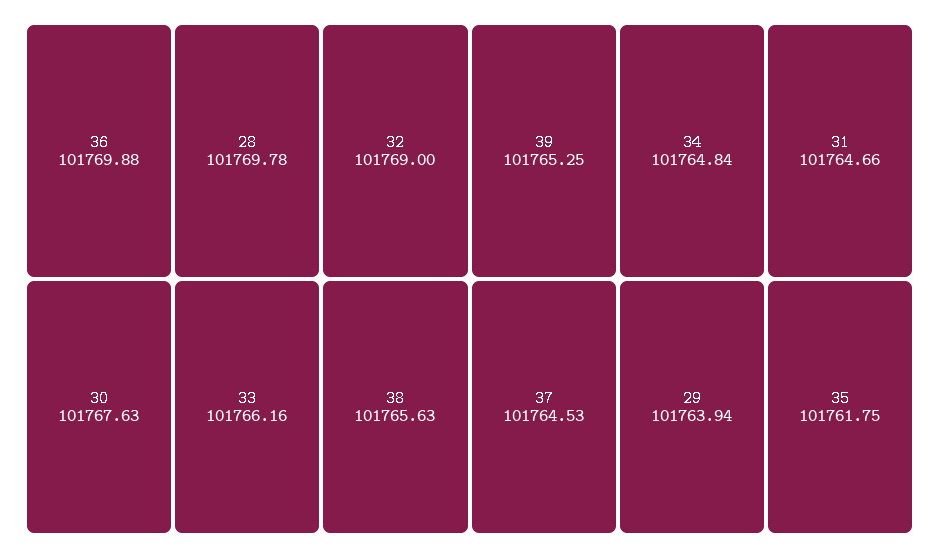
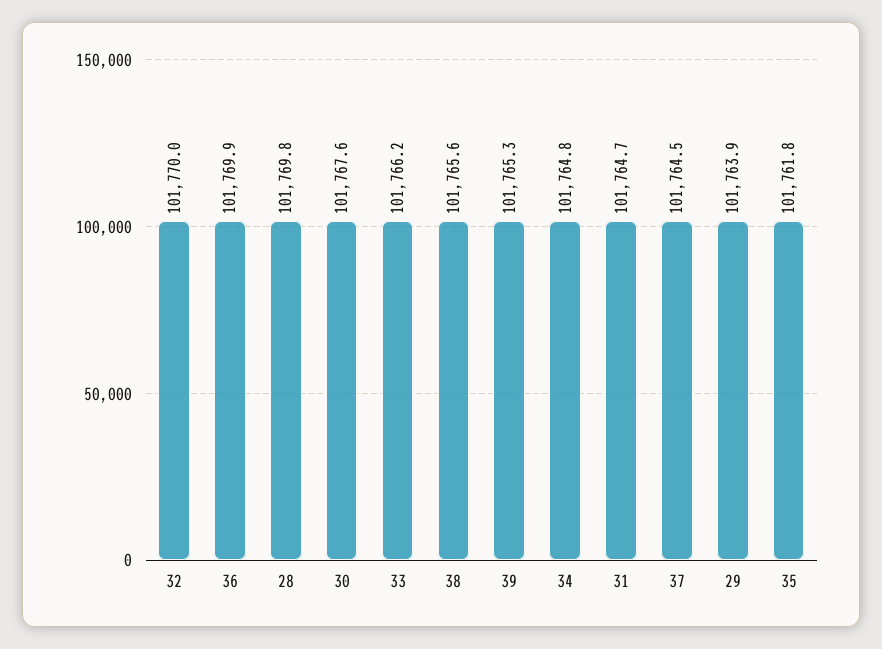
32: 101769 -> 101770

